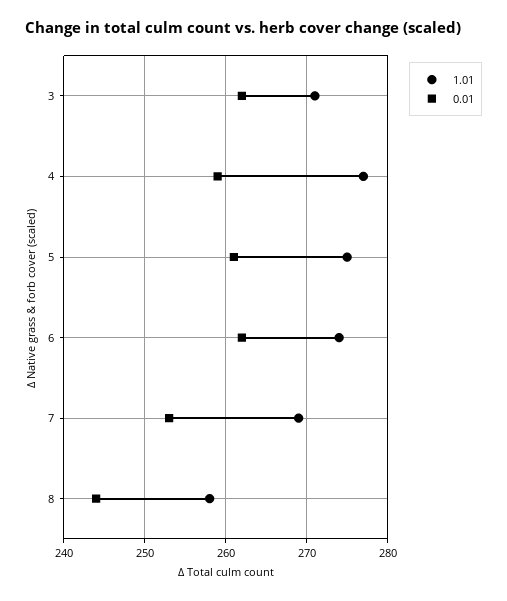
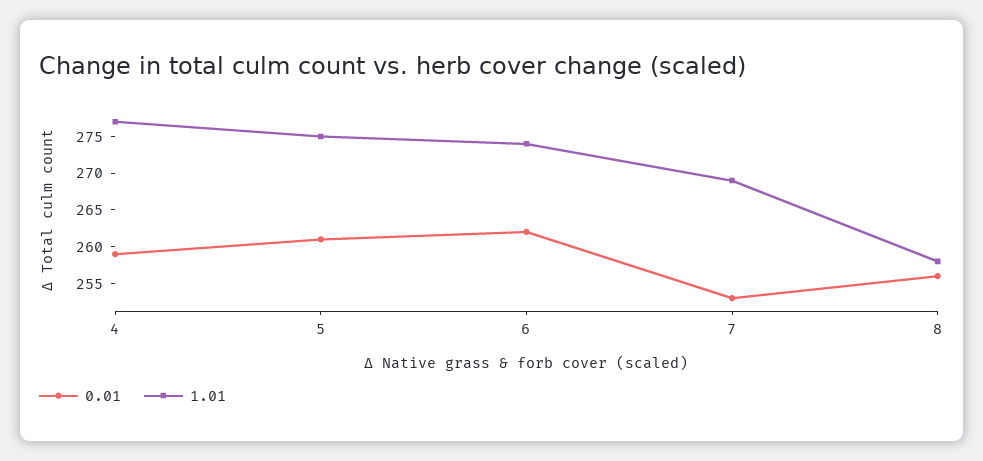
1.01, 3: 271 -> none
0.01, 3: 262 -> none
0.01, 8: 244 -> 255

